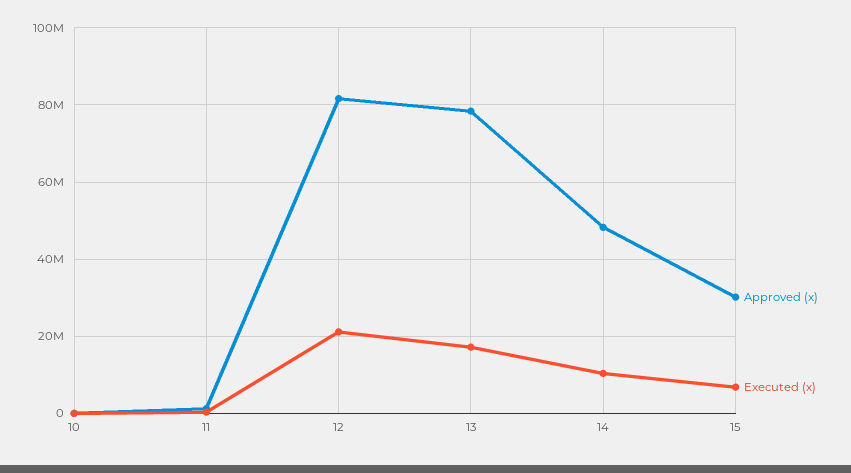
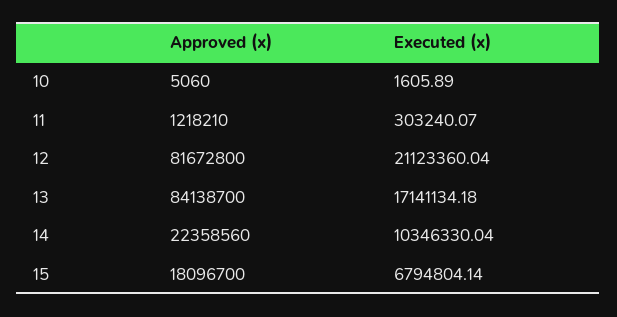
Approved (x), 13: 78000000 -> 84138700
Approved (x), 14: 48000000 -> 22358560
Approved (x), 15: 30000000 -> 18096700

